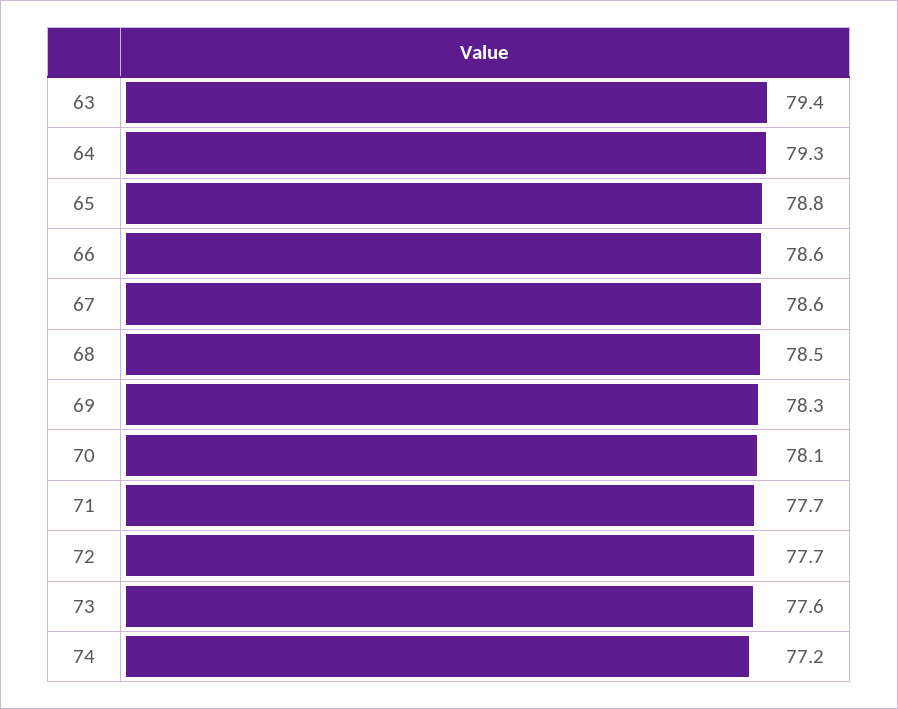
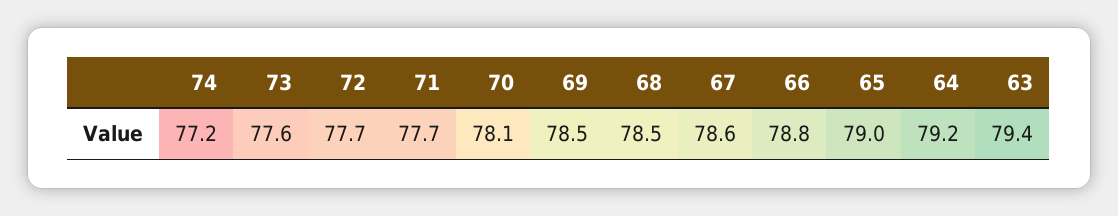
64: 79.3 -> 79.2
65: 78.8 -> 79
66: 78.6 -> 78.8
69: 78.3 -> 78.5

